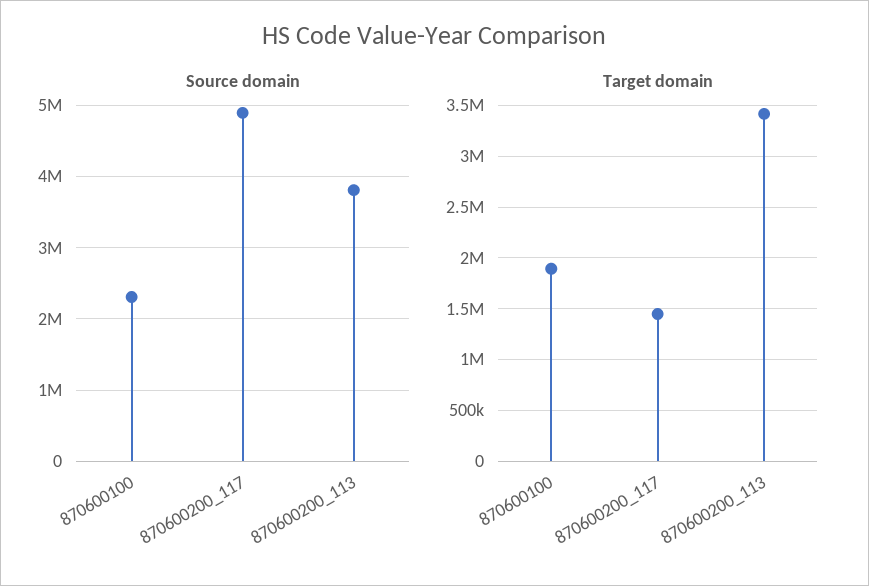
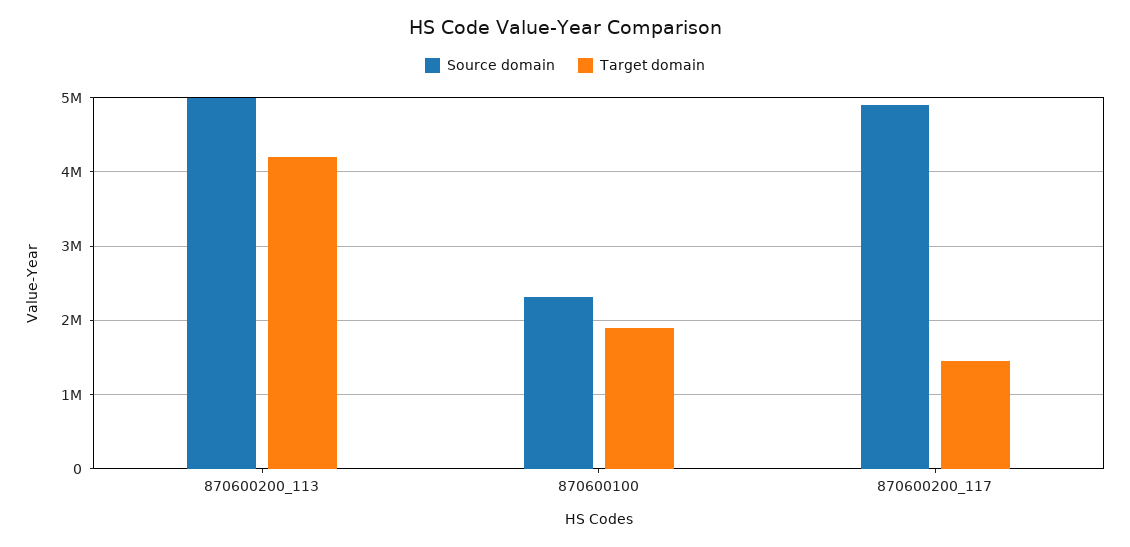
Source domain, 870600200_113: 3800000 -> 5000000
Target domain, 870600200_113: 3400000 -> 4200000

